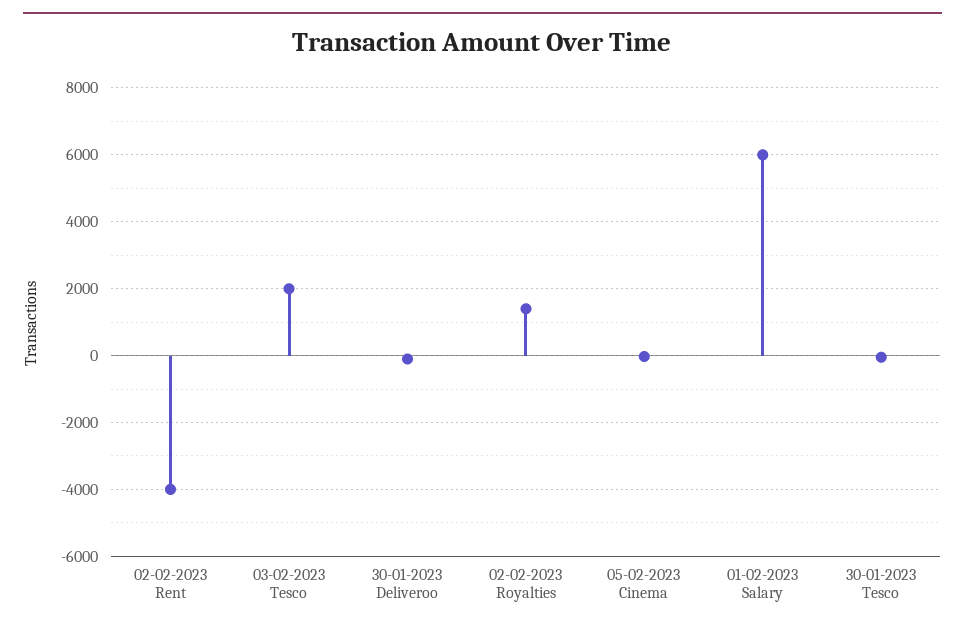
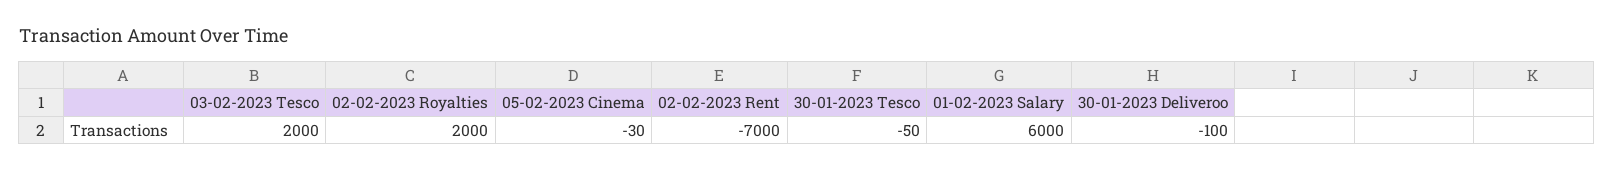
02-02-2023 Rent: -4000 -> -7000
02-02-2023 Royalties: 1400 -> 2000

